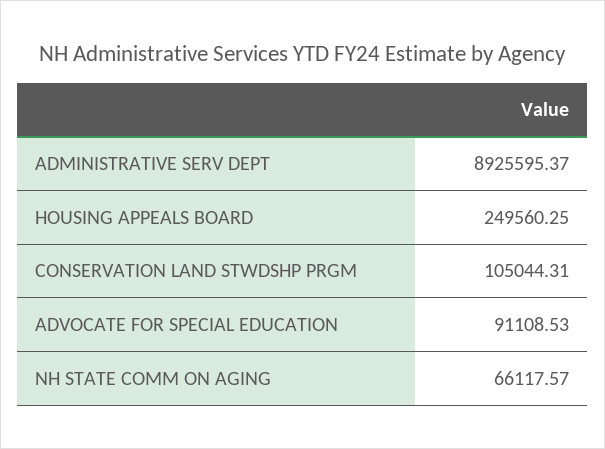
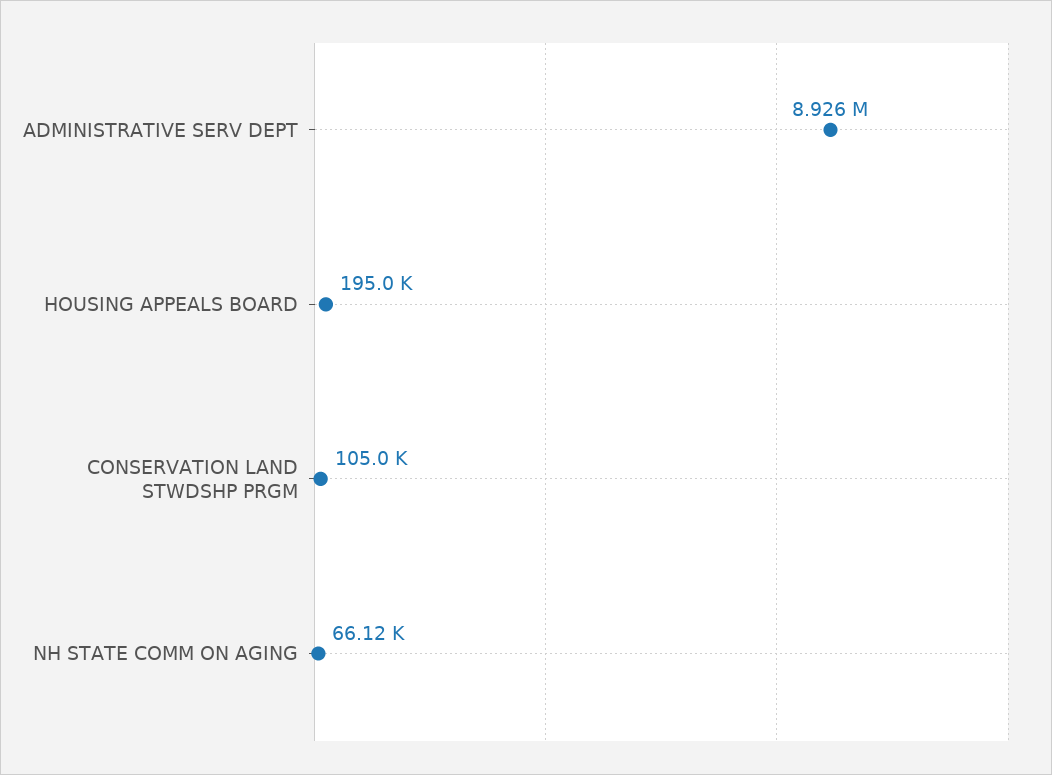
HOUSING APPEALS BOARD: 249560.25 -> 195000
ADVOCATE FOR SPECIAL EDUCATION: 91108.53 -> none

